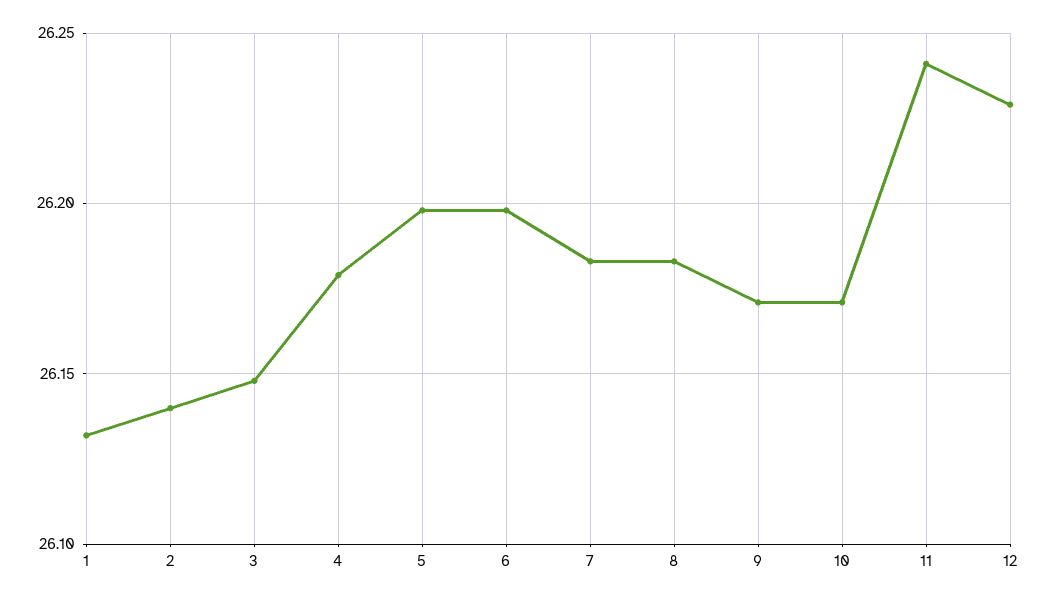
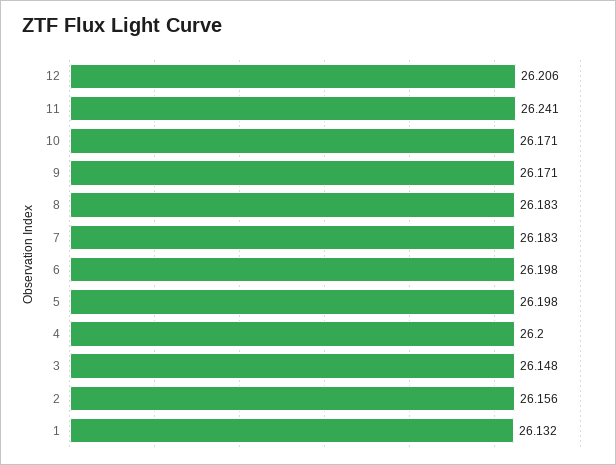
2: 26.14 -> 26.156
4: 26.18 -> 26.2
12: 26.23 -> 26.206

